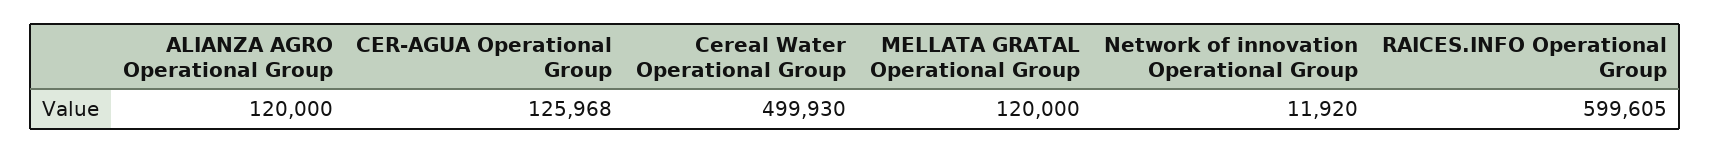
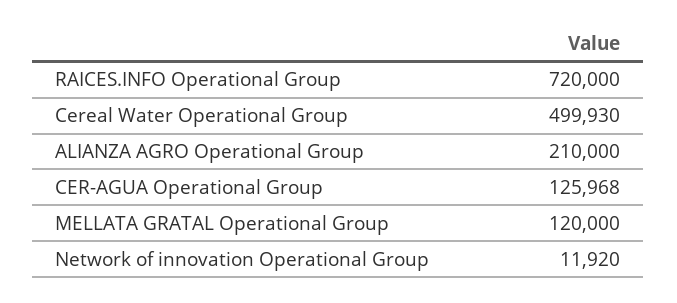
ALIANZA AGRO Operational Group: 120000 -> 210000
RAICES.INFO Operational Group: 599605 -> 720000

